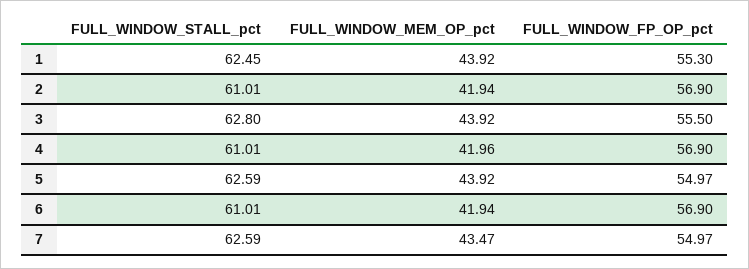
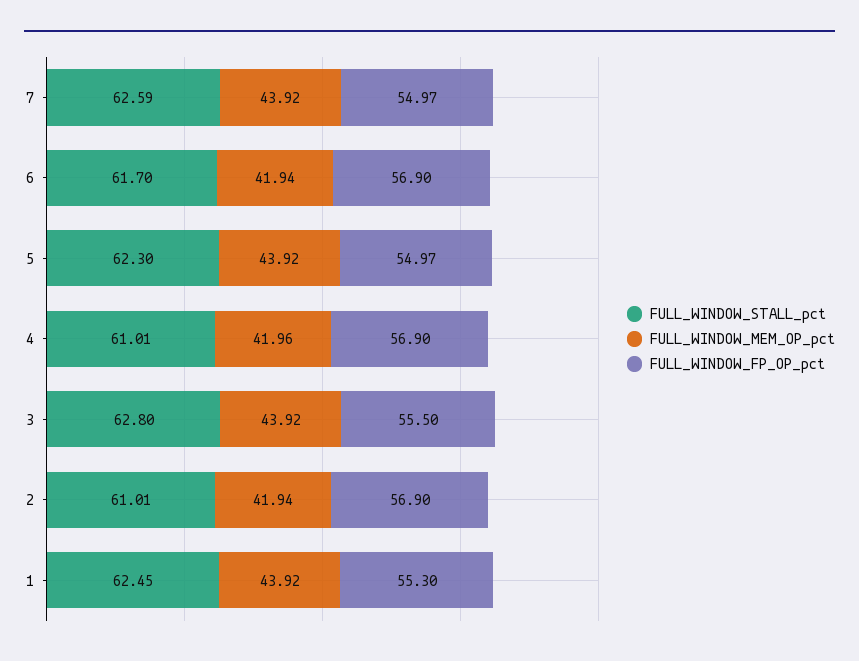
FULL_WINDOW_STALL_pct, 5: 62.59 -> 62.3
FULL_WINDOW_STALL_pct, 6: 61.01 -> 61.7
FULL_WINDOW_MEM_OP_pct, 7: 43.47 -> 43.92

